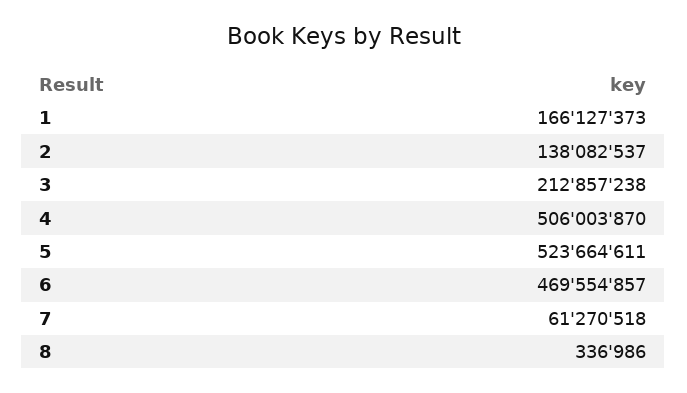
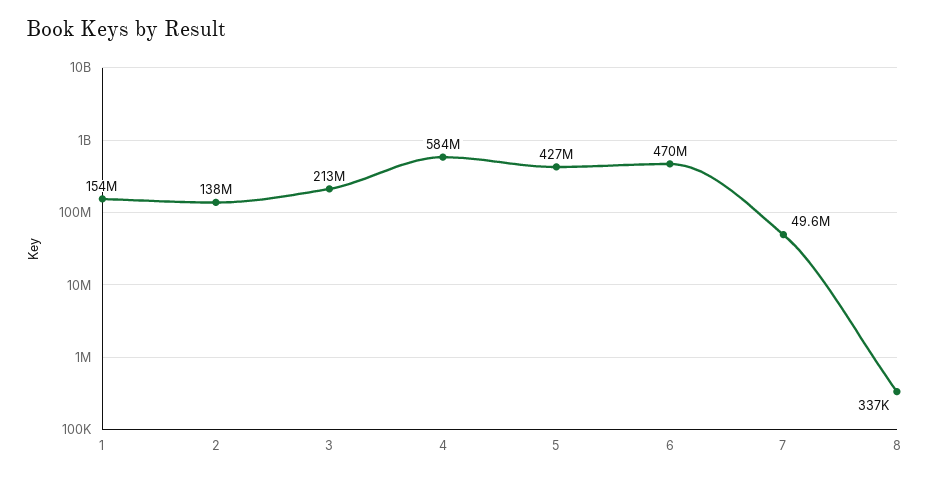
1: 166127373 -> 154000000
4: 506003870 -> 584000000
5: 523664611 -> 427000000
7: 61270518 -> 49600000

